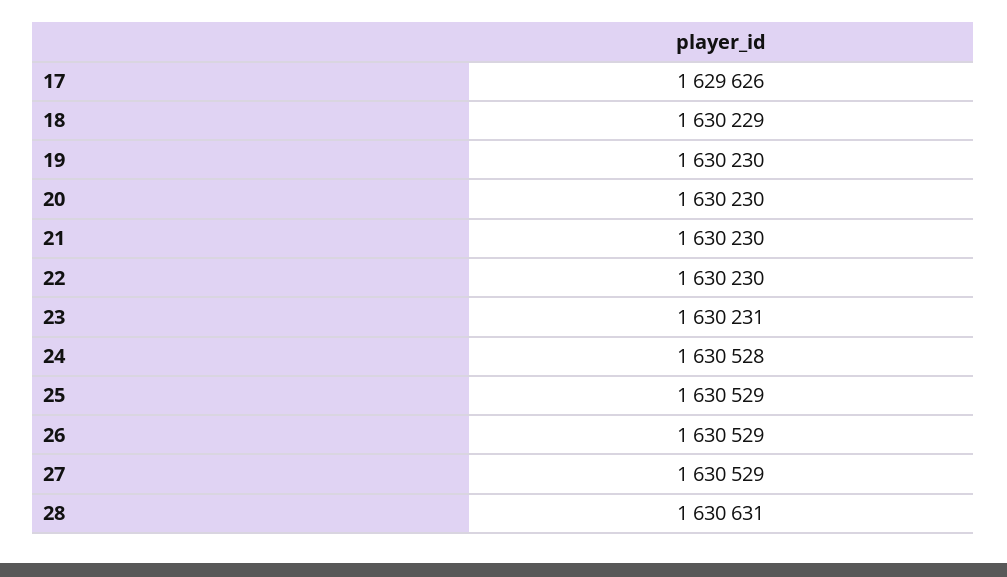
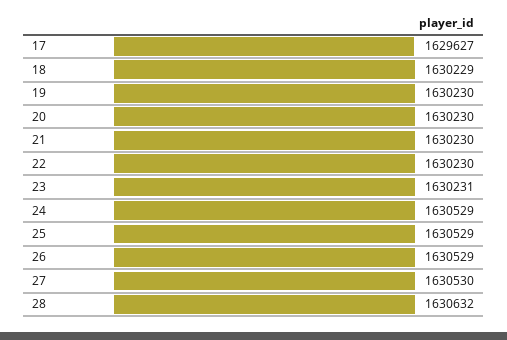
17: 1629626 -> 1629627
24: 1630528 -> 1630529
27: 1630529 -> 1630530
28: 1630631 -> 1630632

